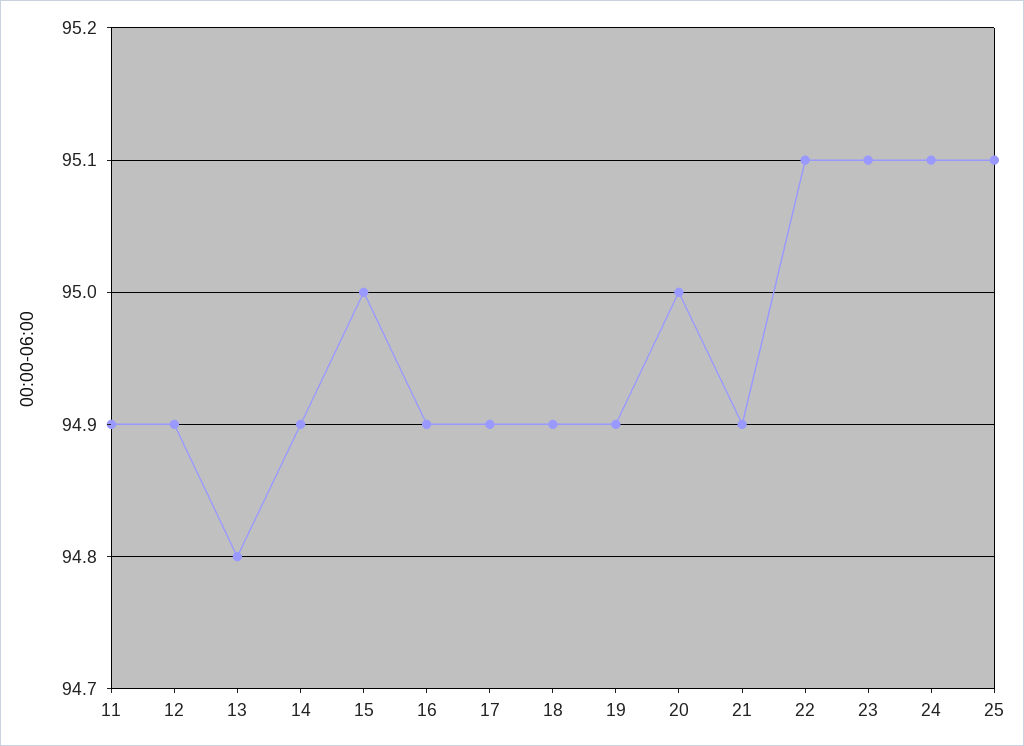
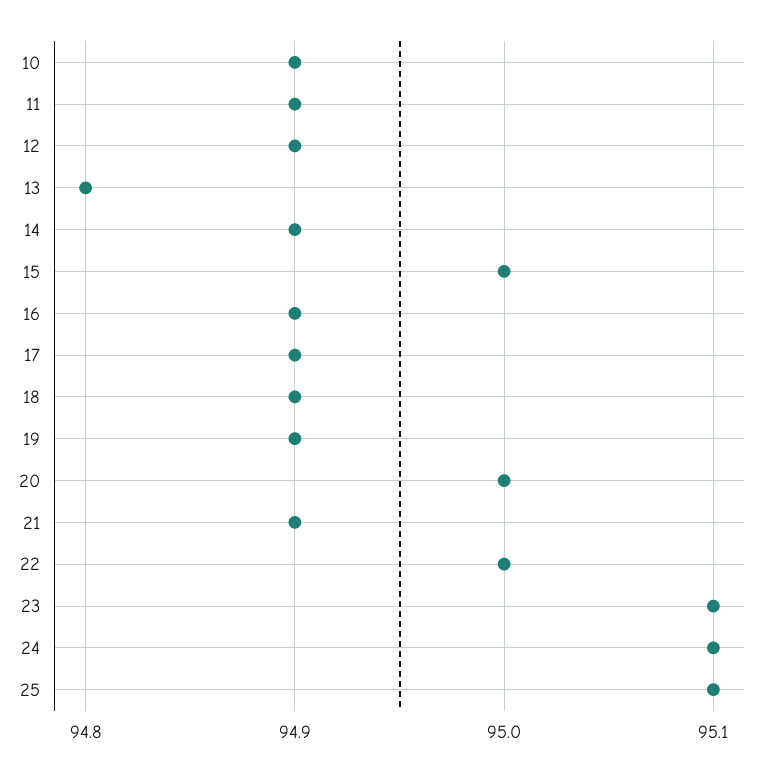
22: 95.1 -> 95
10: none -> 94.9

